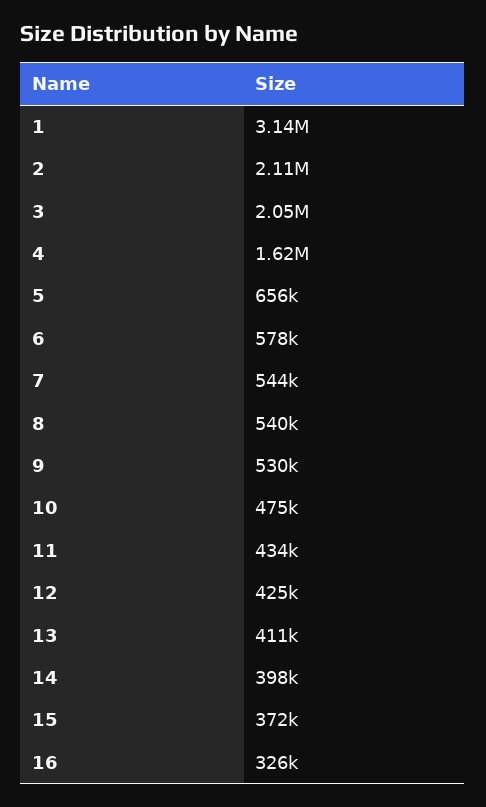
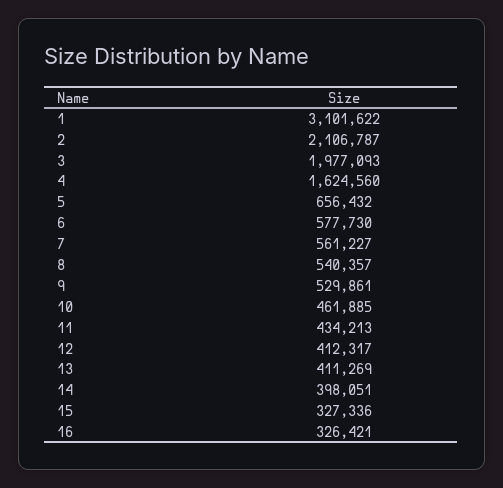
1: 3140000 -> 3101622
3: 2050000 -> 1977093
7: 544000 -> 561227
10: 475000 -> 461885
12: 425000 -> 412317
15: 372000 -> 327336

